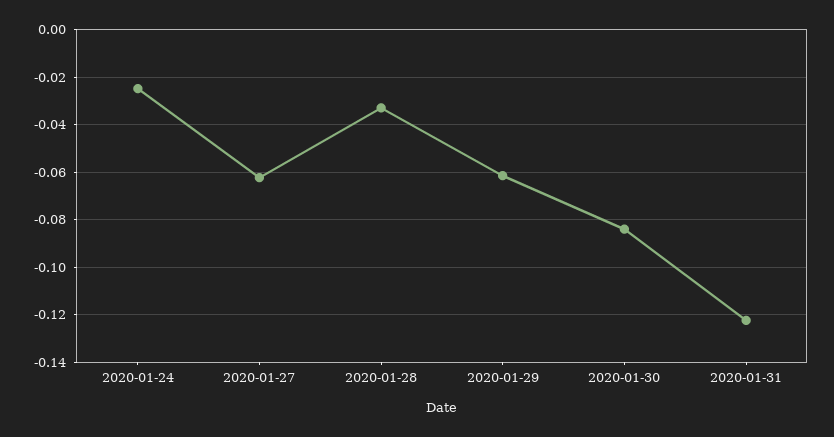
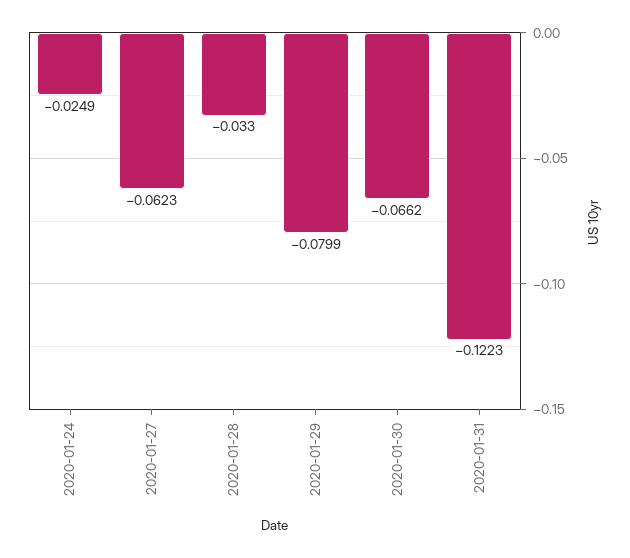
2020-01-29: -0.06 -> -0.0799
2020-01-30: -0.085 -> -0.0662

